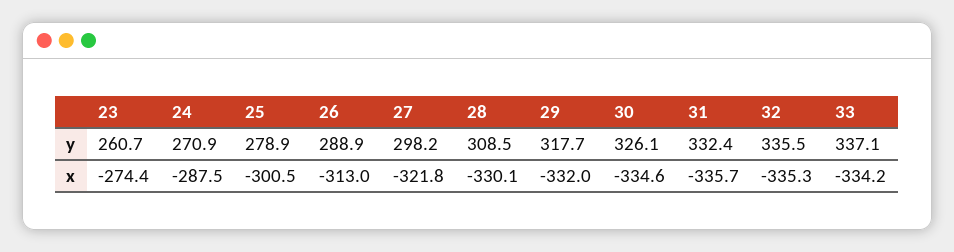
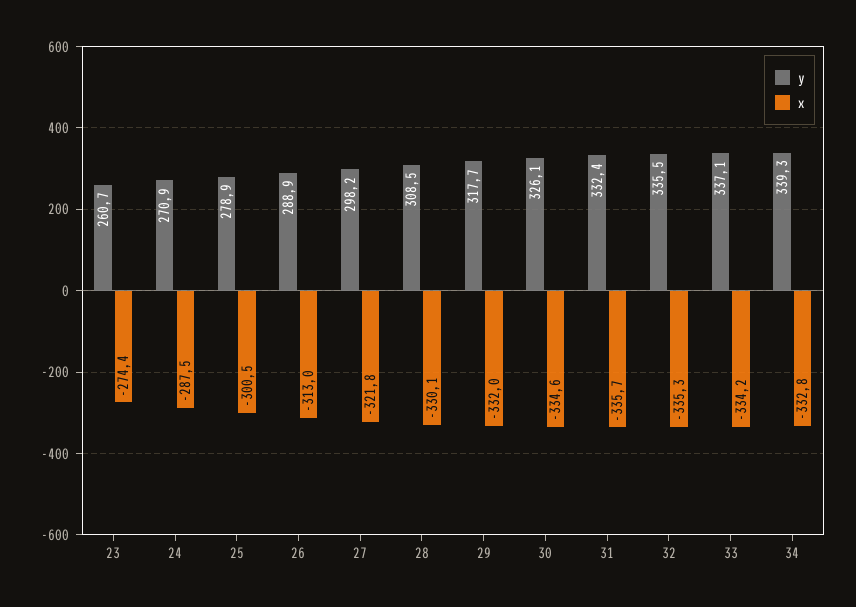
y, 34: none -> 339.3
x, 34: none -> -332.8

